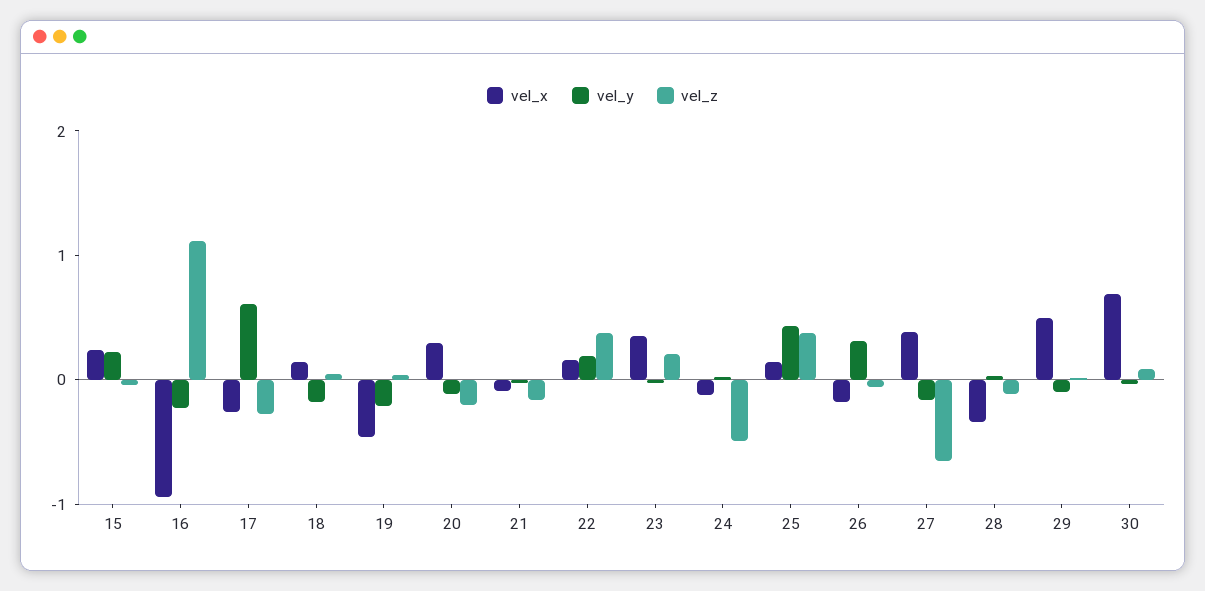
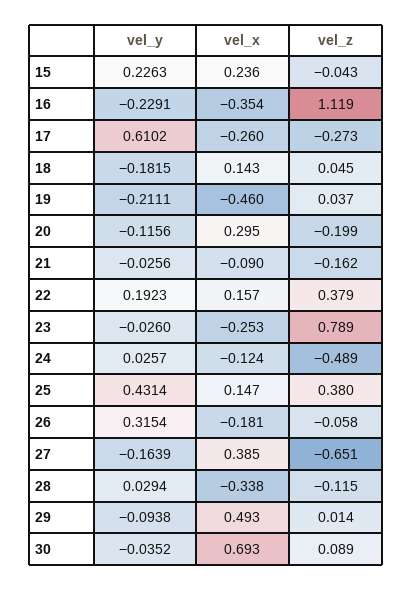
vel_x, 16: -1 -> -0.354
vel_x, 23: 0.4 -> -0.253
vel_z, 23: 0.2 -> 0.789

